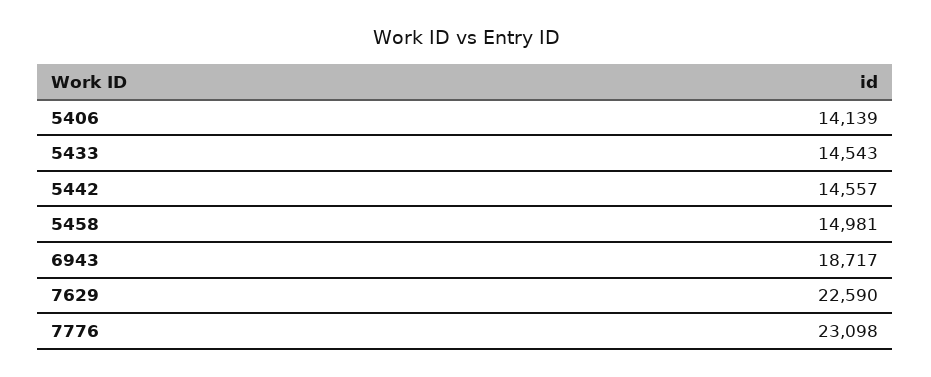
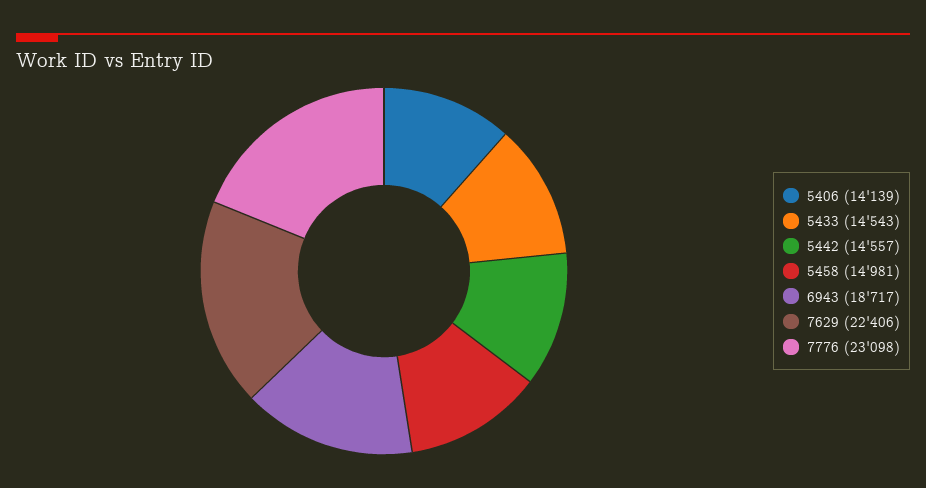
7629: 22590 -> 22406

